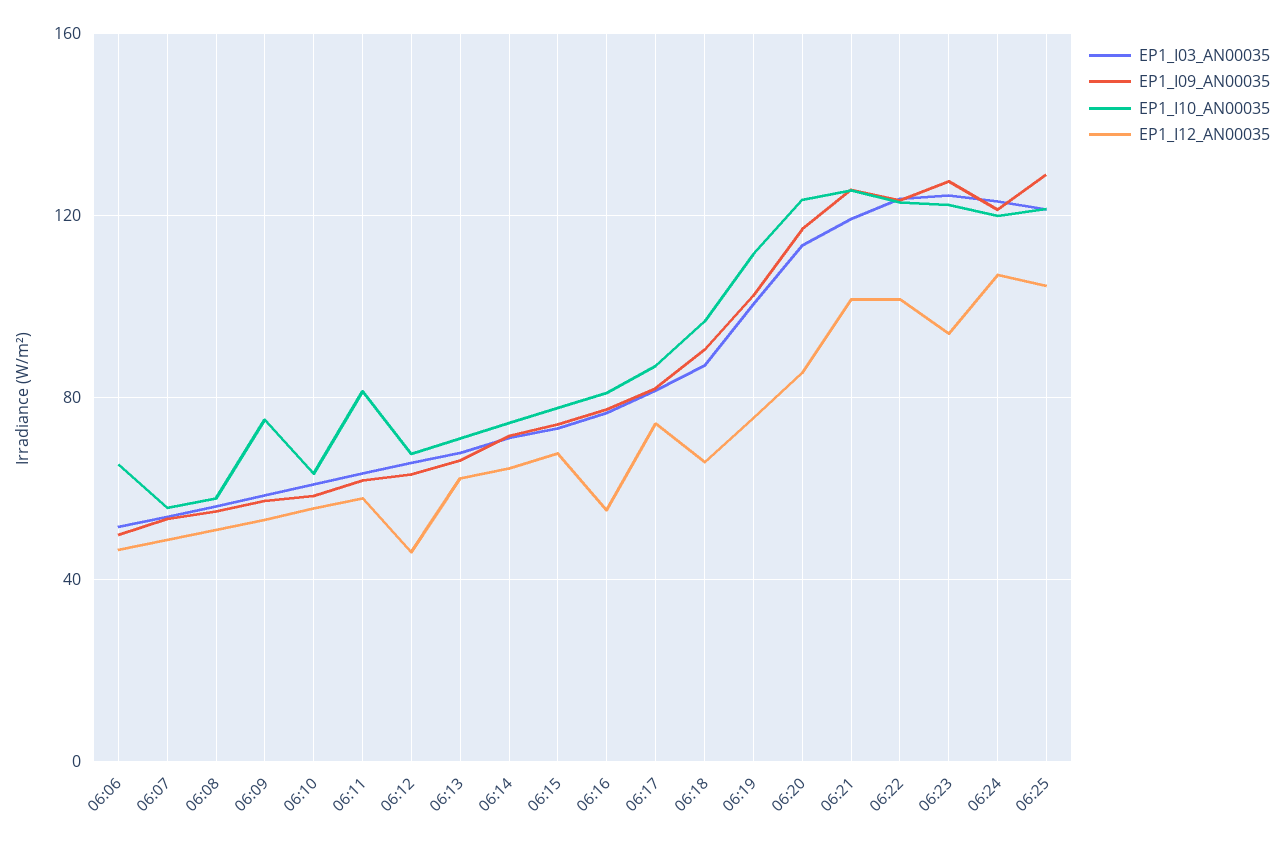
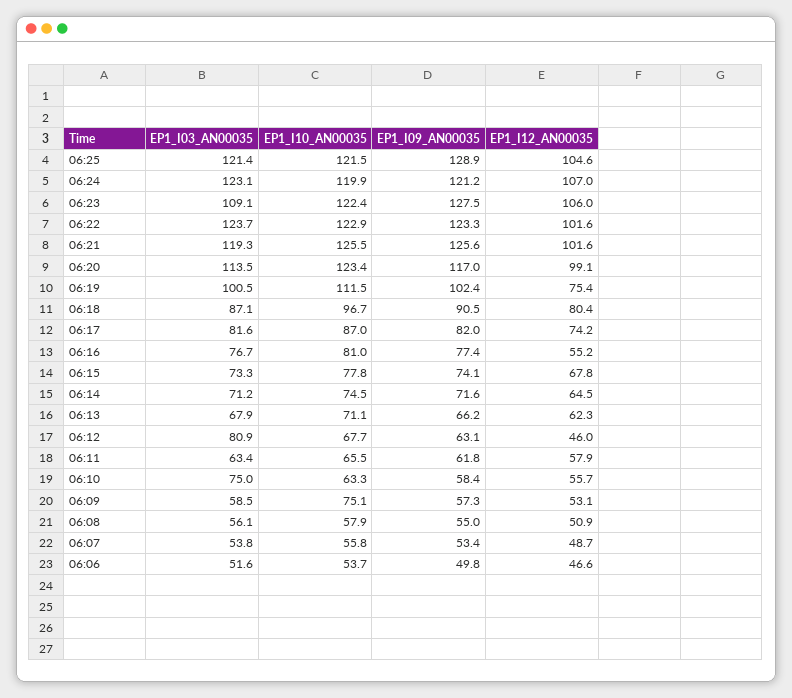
EP1_I10_AN00035, 06:06: 65 -> 53.7
EP1_I03_AN00035, 06:10: 60 -> 75
EP1_I10_AN00035, 06:11: 80 -> 65.5
EP1_I03_AN00035, 06:12: 65 -> 80.9
EP1_I12_AN00035, 06:18: 65 -> 80.4
EP1_I12_AN00035, 06:20: 85 -> 99.1
EP1_I03_AN00035, 06:23: 125 -> 109.1
EP1_I12_AN00035, 06:23: 95 -> 106

